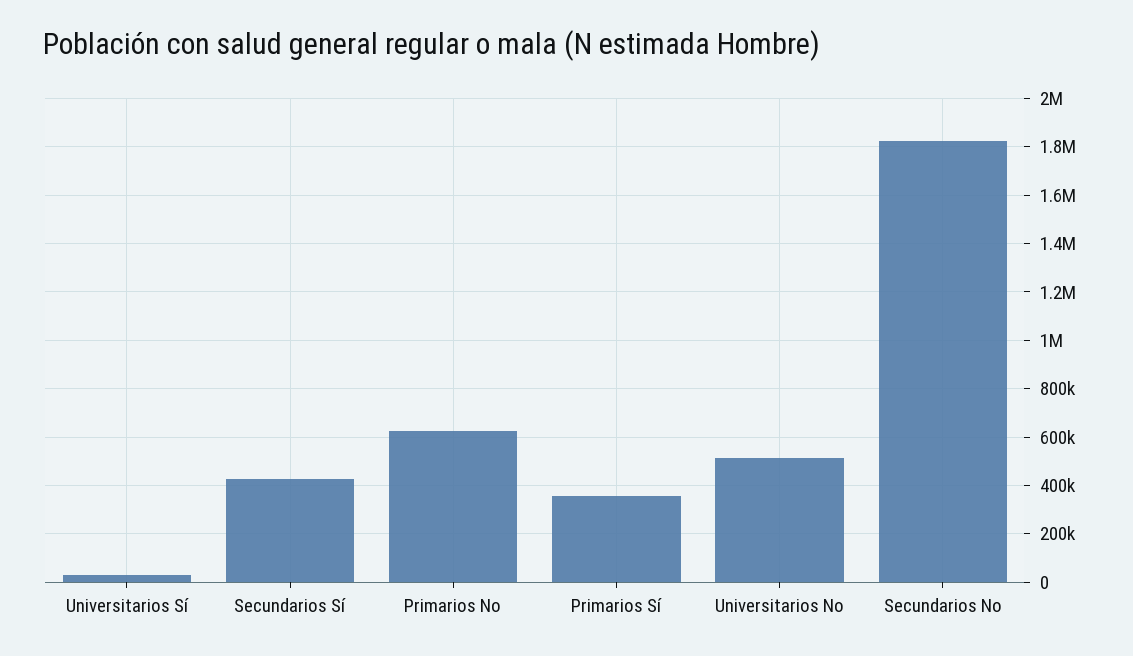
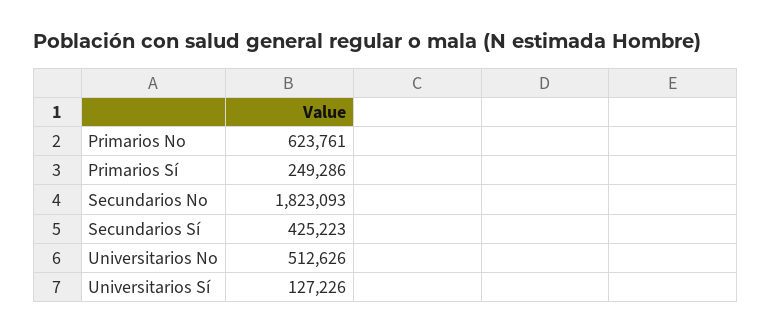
Universitarios Sí: 25000 -> 127226
Primarios Sí: 350000 -> 249286

